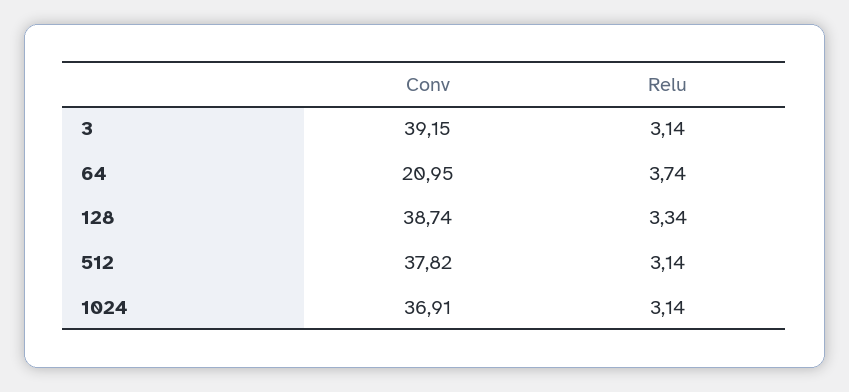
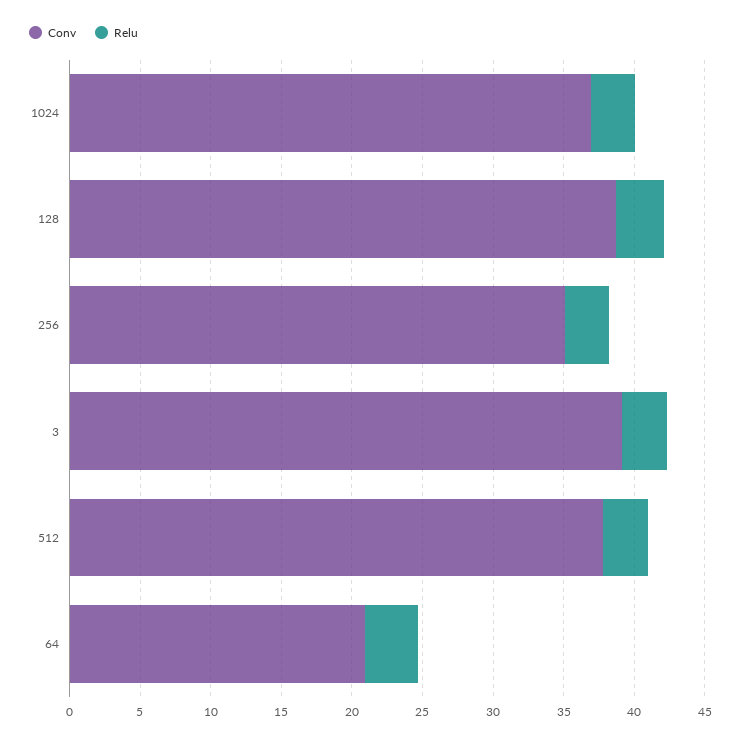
Conv, 256: none -> 35
Relu, 256: none -> 3

